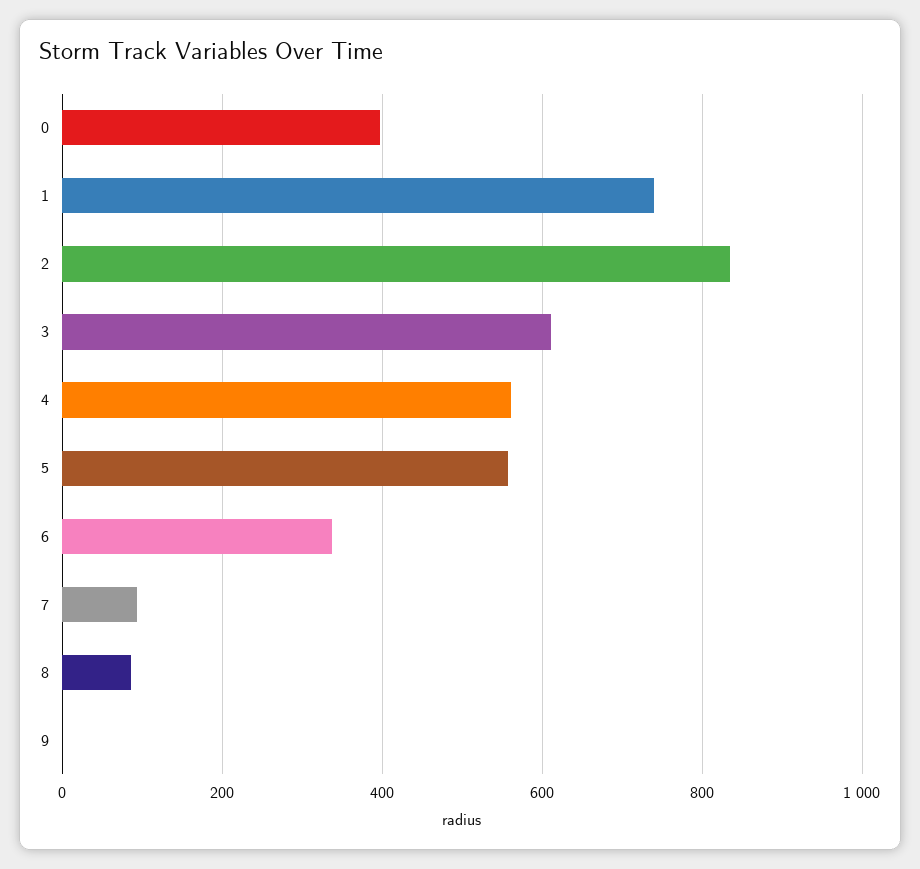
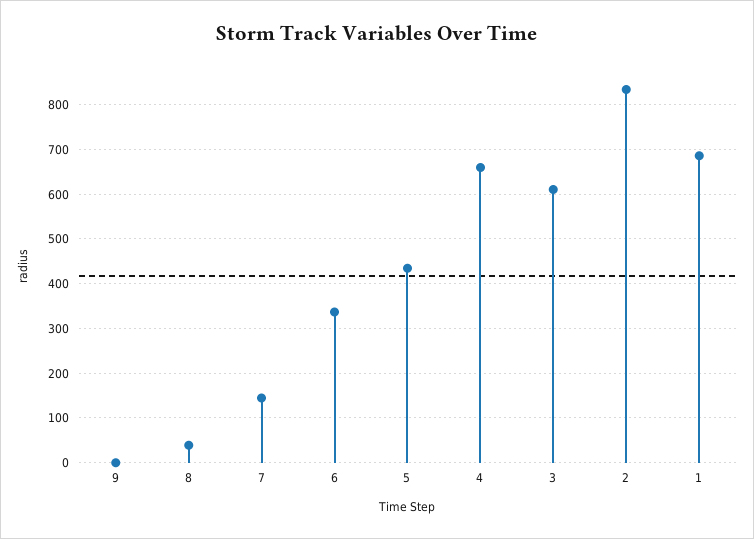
0: 400 -> none
1: 740 -> 680
4: 560 -> 660
5: 560 -> 440
7: 100 -> 140
8: 80 -> 40

